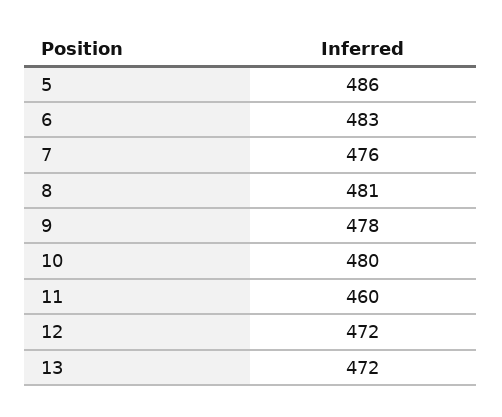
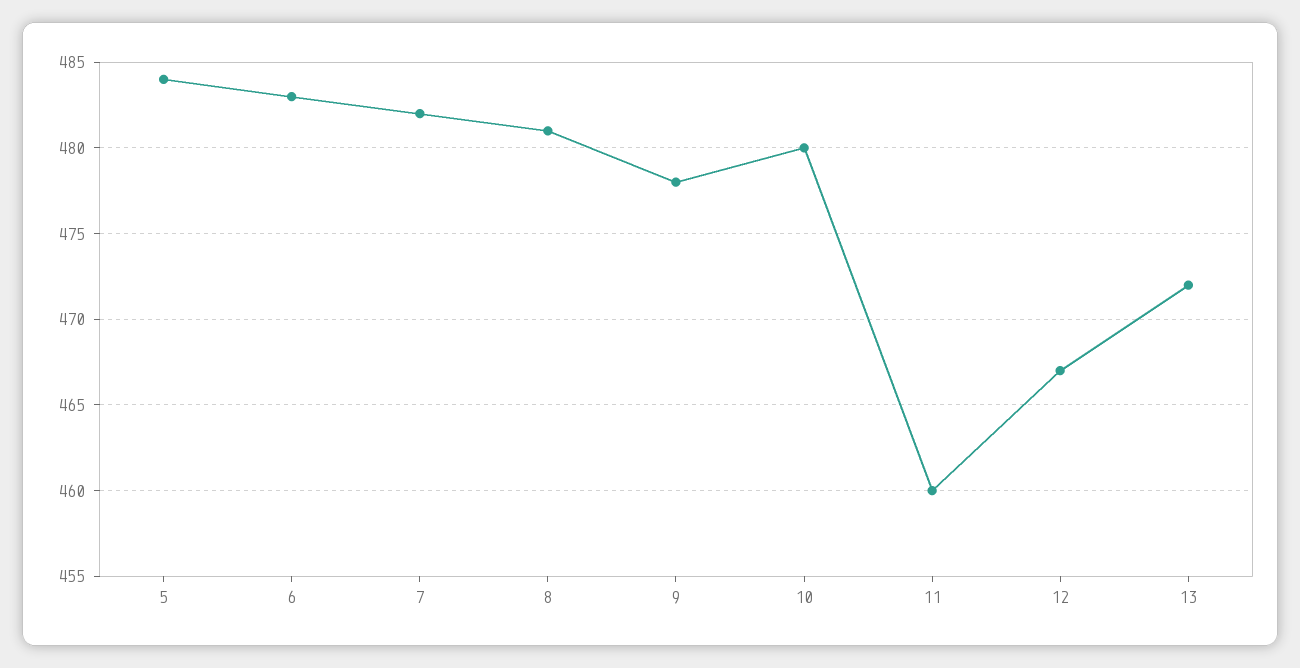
5: 486 -> 484
7: 476 -> 482
12: 472 -> 467

